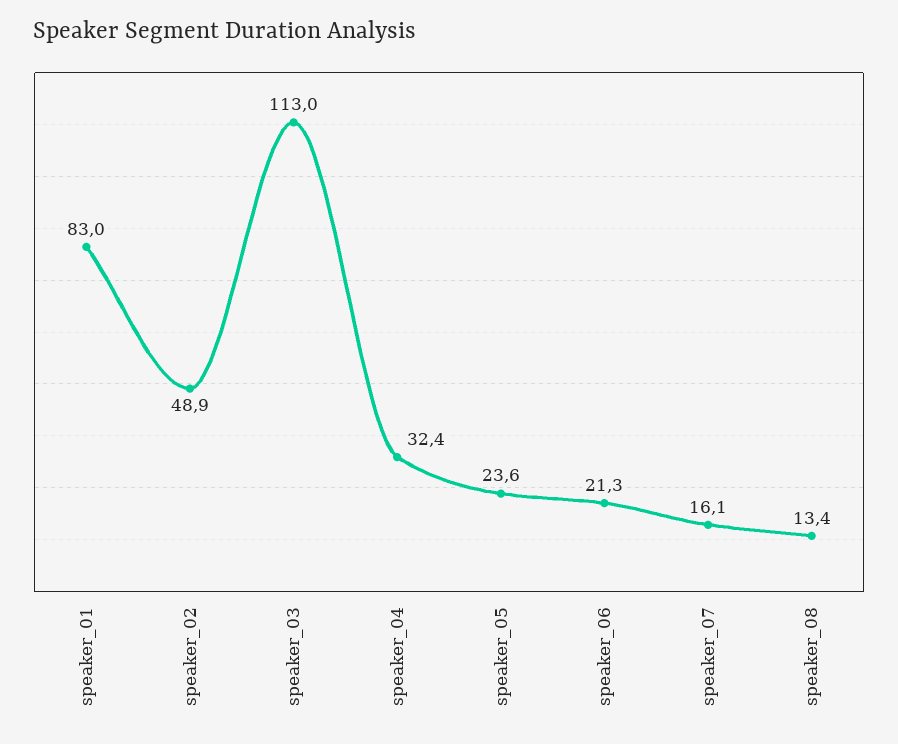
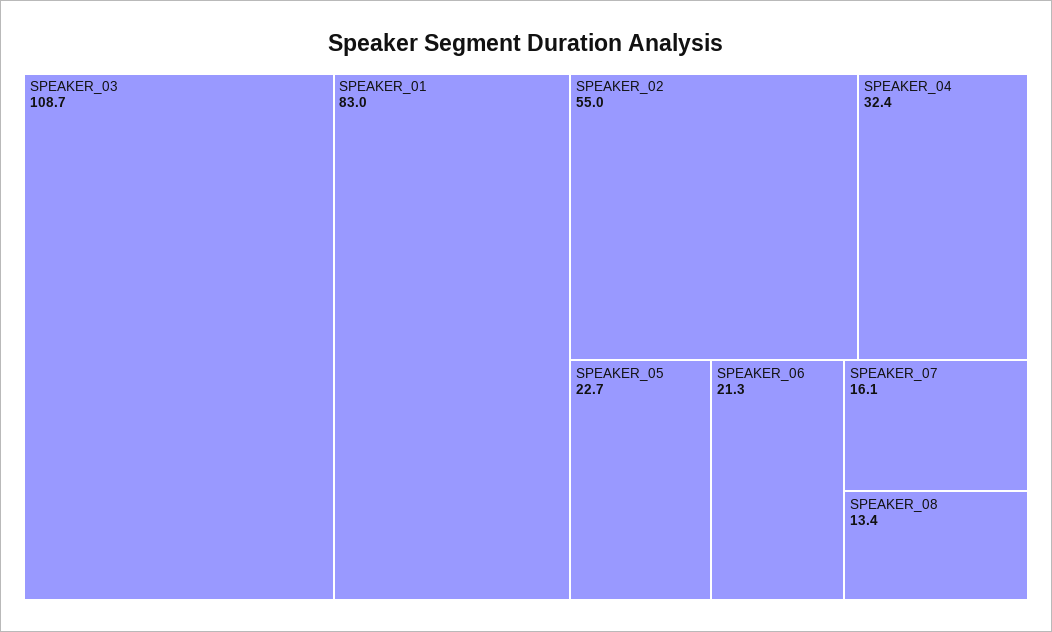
speaker_02: 48.9 -> 55
speaker_03: 113 -> 108.7
speaker_05: 23.6 -> 22.7

